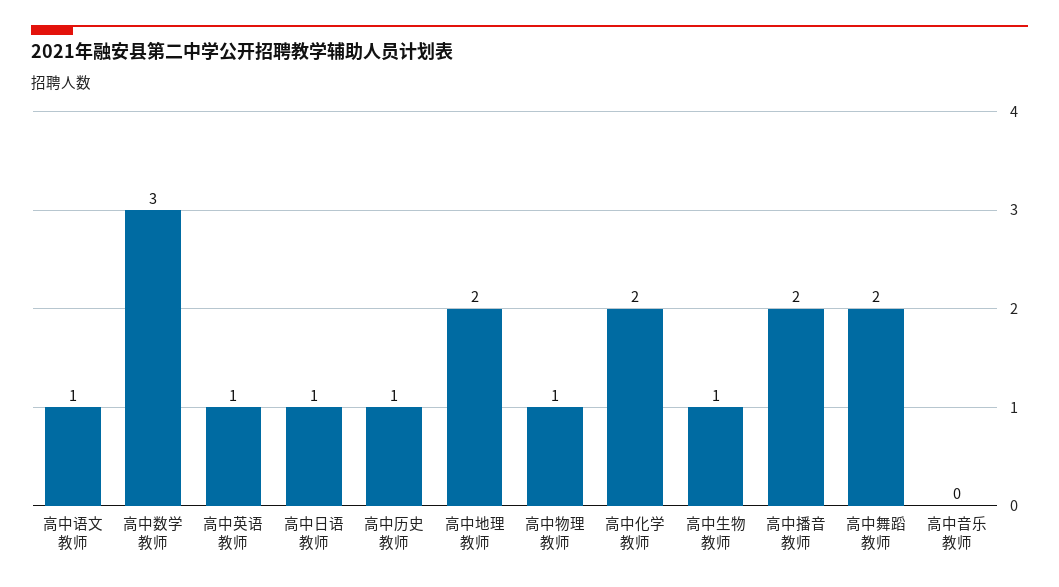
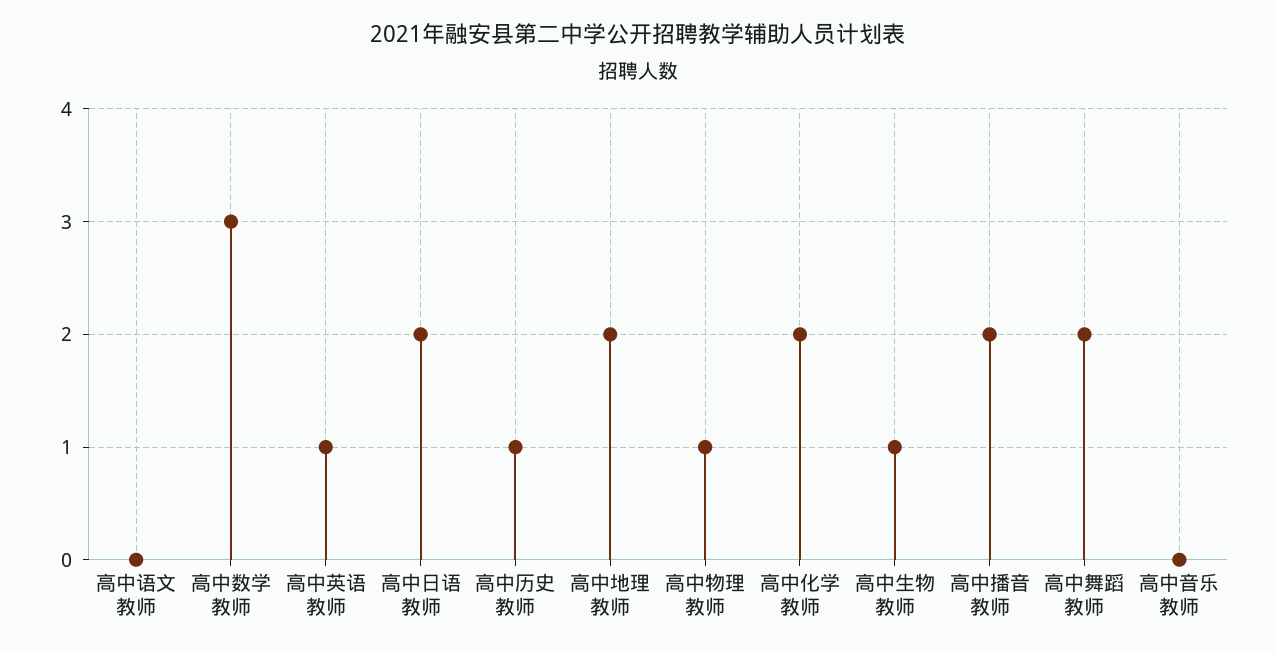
高中语文教师: 1 -> 0
高中日语教师: 1 -> 2

